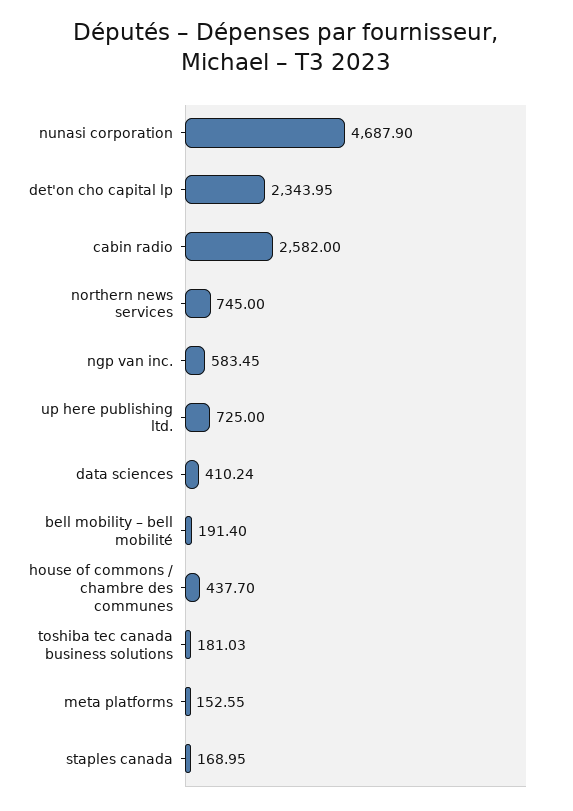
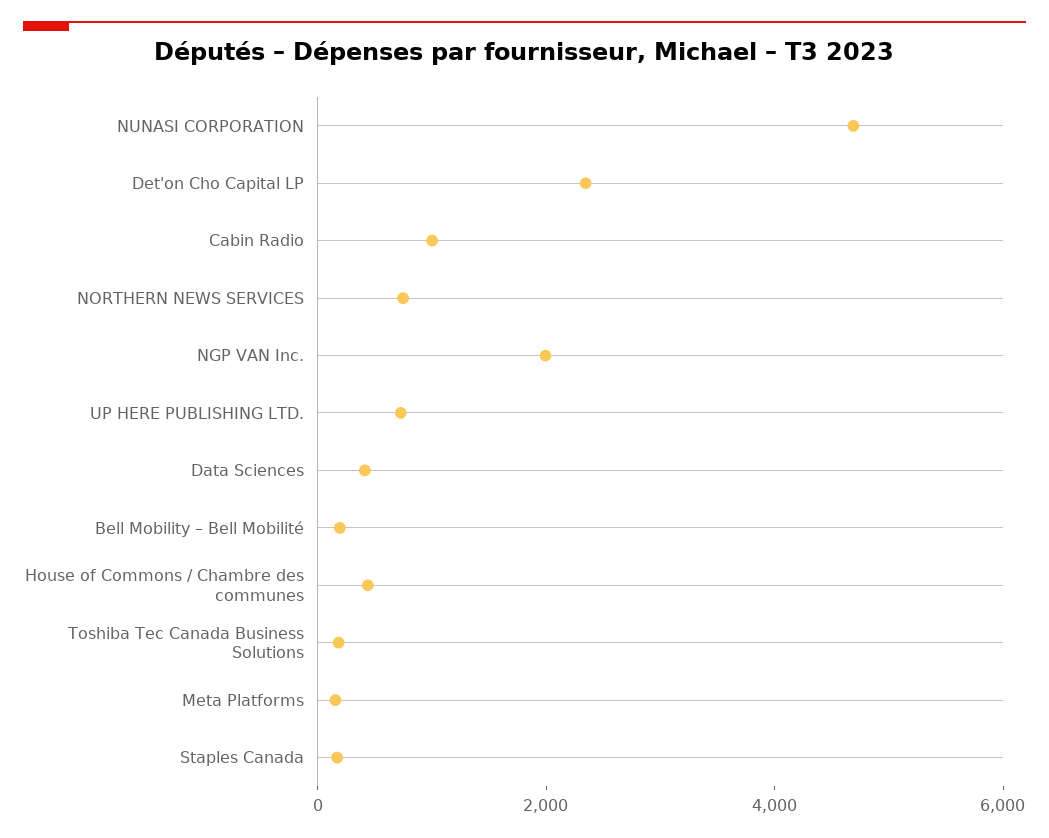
cabin radio: 2582 -> 1000
ngp van inc.: 583.45 -> 2000

